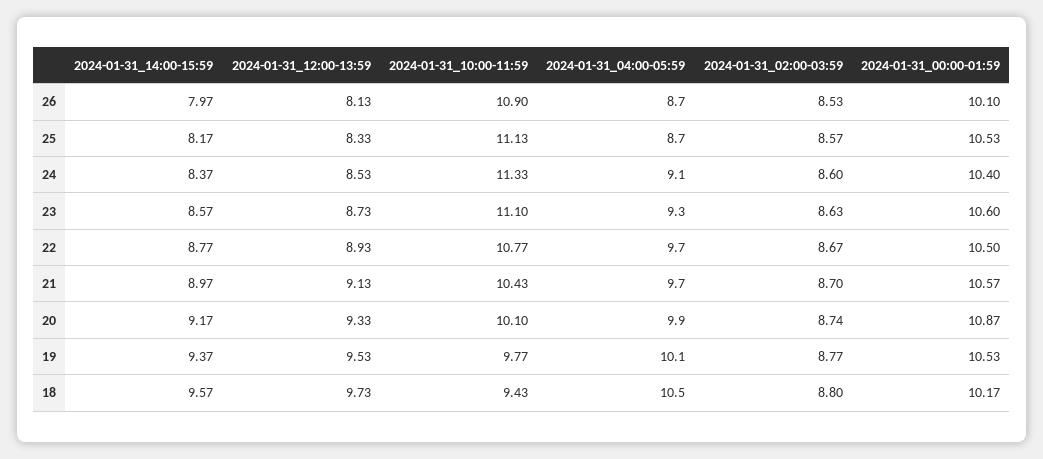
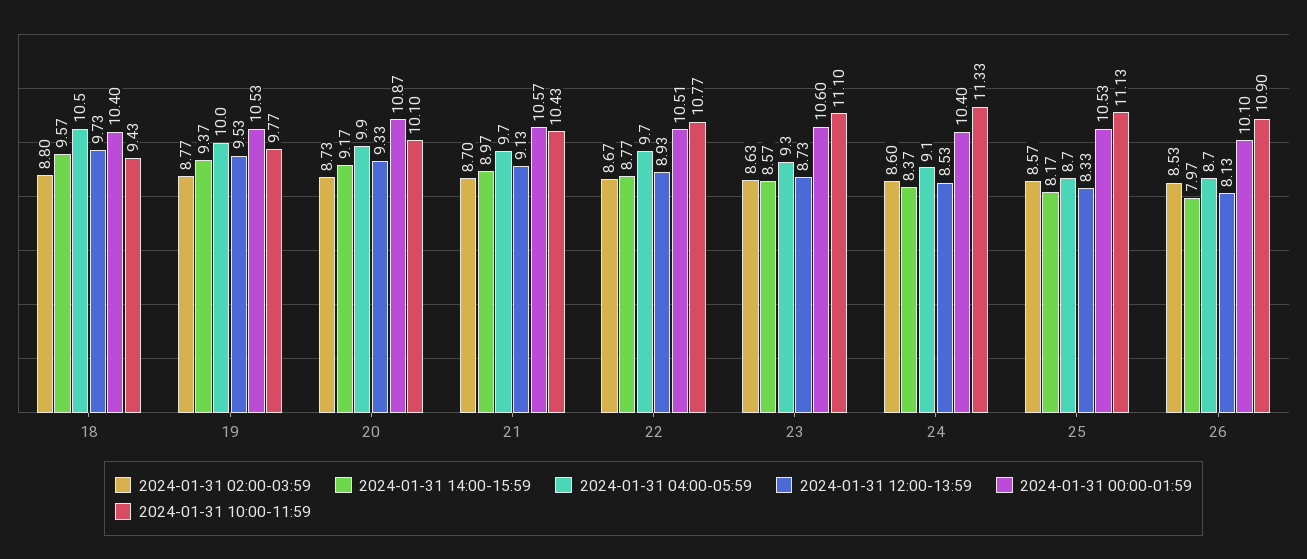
2024-01-31_00:00-01:59, 22: 10.5 -> 10.51
2024-01-31_02:00-03:59, 20: 8.74 -> 8.73
2024-01-31_04:00-05:59, 19: 10.1 -> 10
2024-01-31_00:00-01:59, 18: 10.17 -> 10.4

